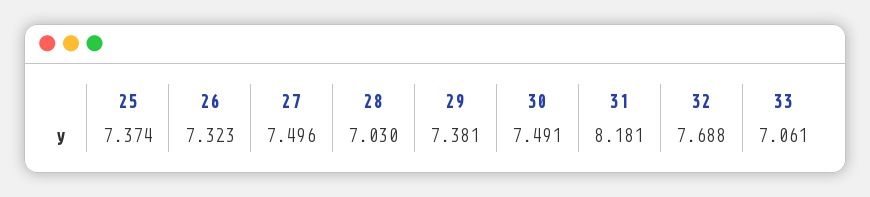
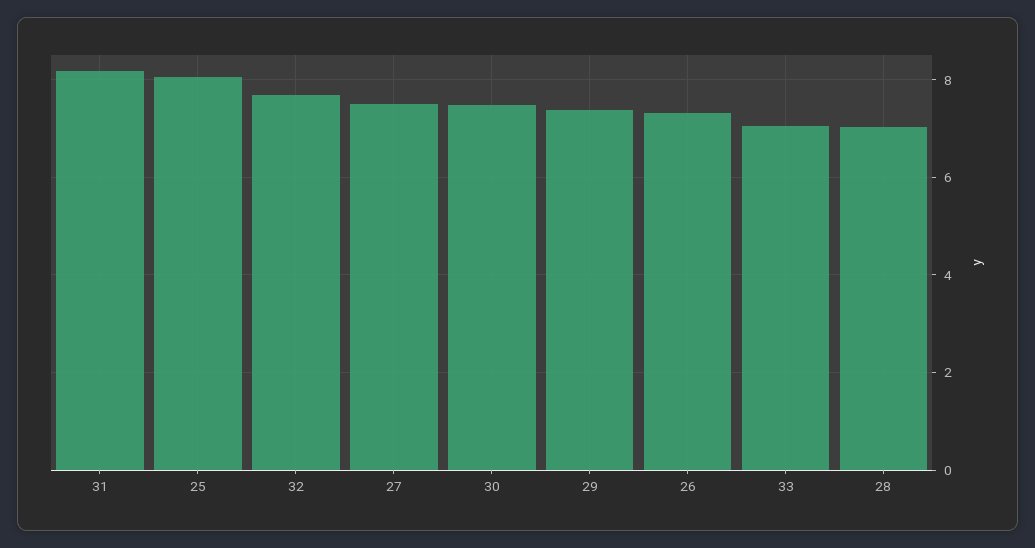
25: 7.374 -> 8

